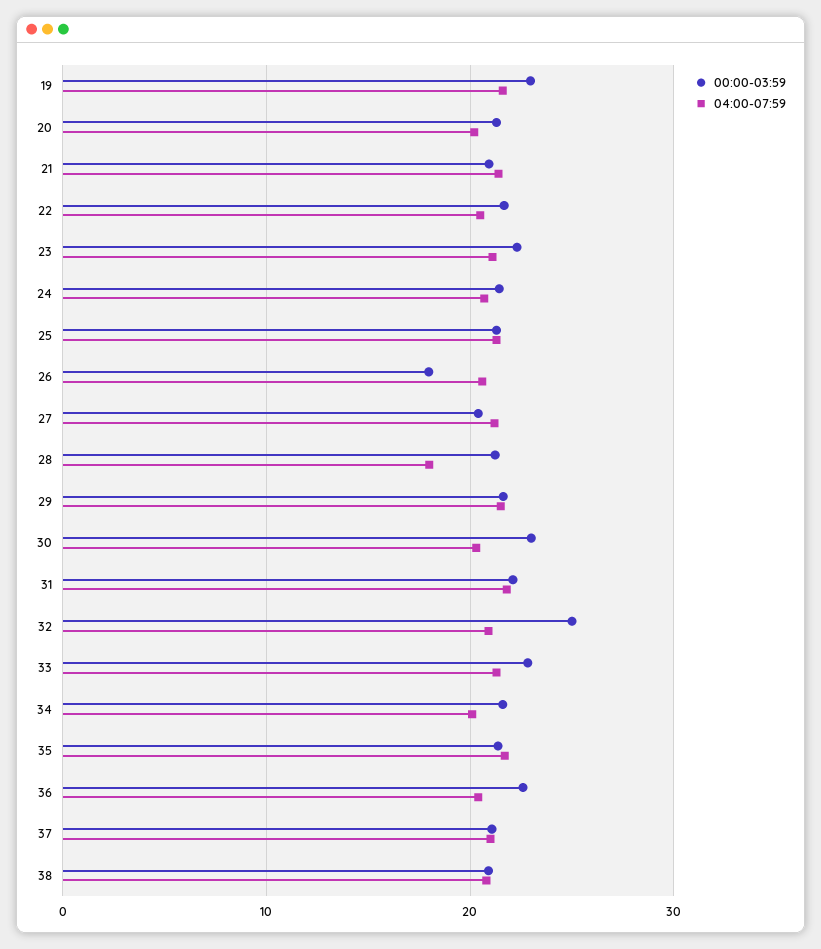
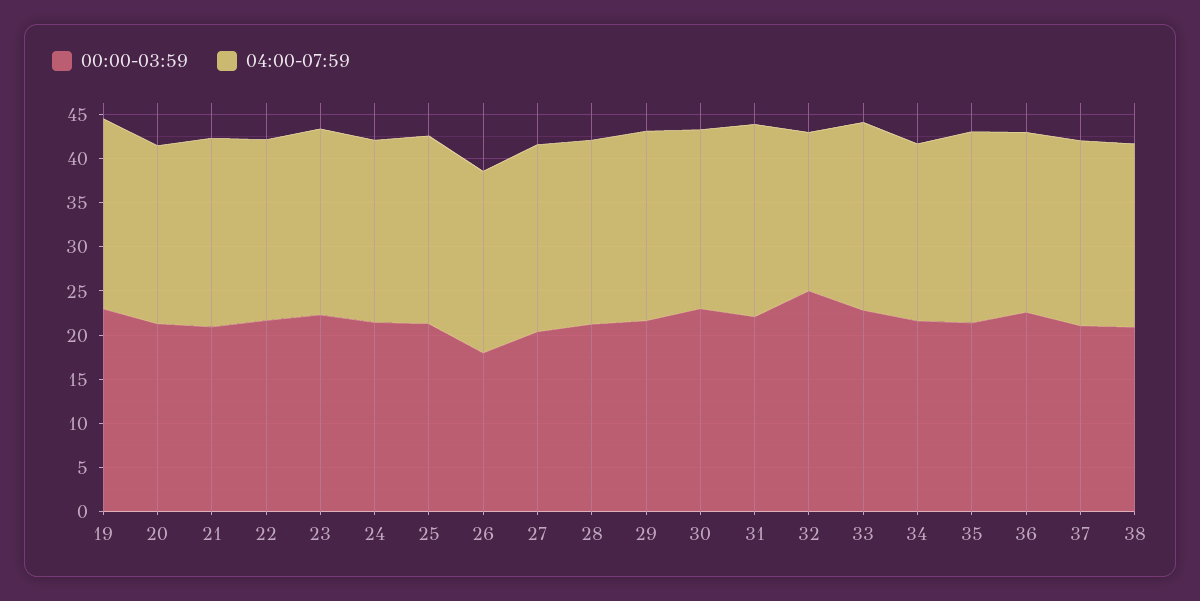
04:00-07:59, 28: 18 -> 21
04:00-07:59, 32: 21 -> 18

